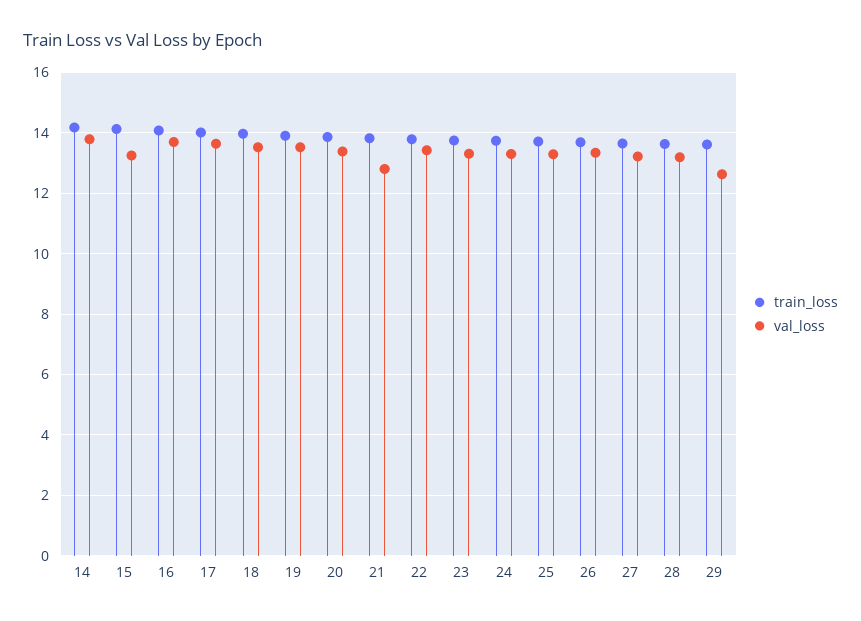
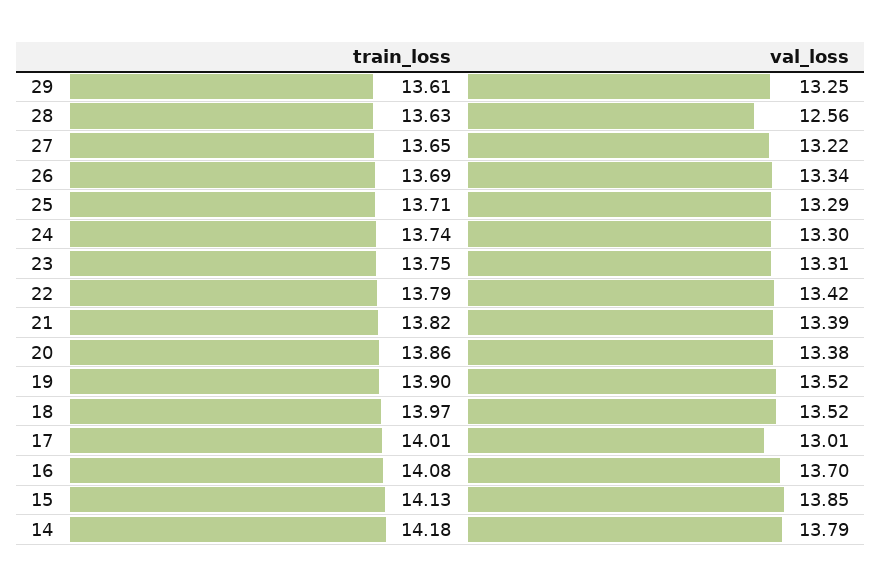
val_loss, 15: 13.2 -> 13.85
val_loss, 17: 13.6 -> 13.01
val_loss, 21: 12.8 -> 13.39
val_loss, 28: 13.2 -> 12.56
val_loss, 29: 12.6 -> 13.25

